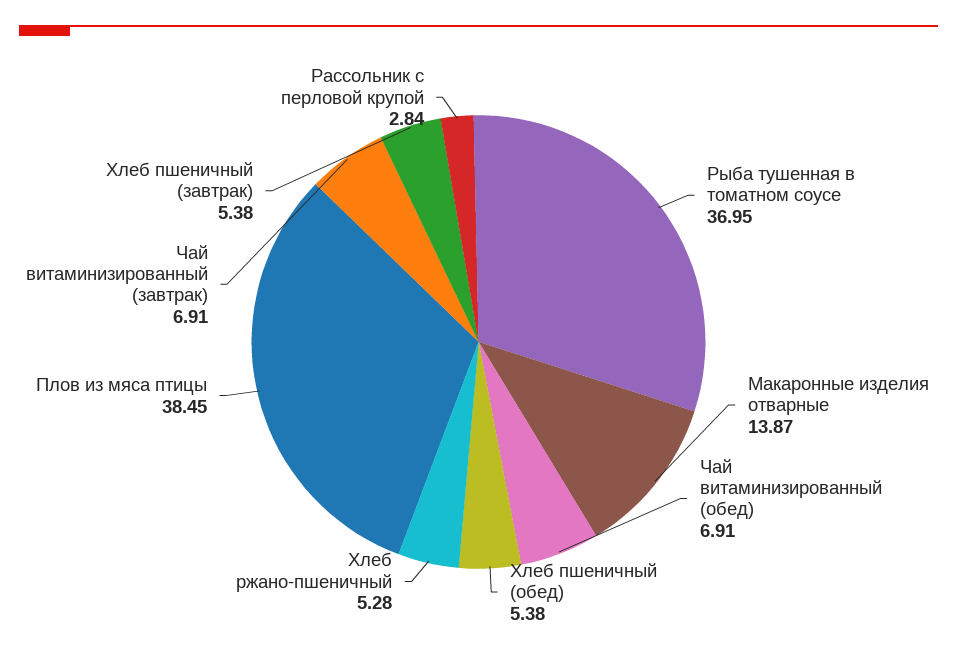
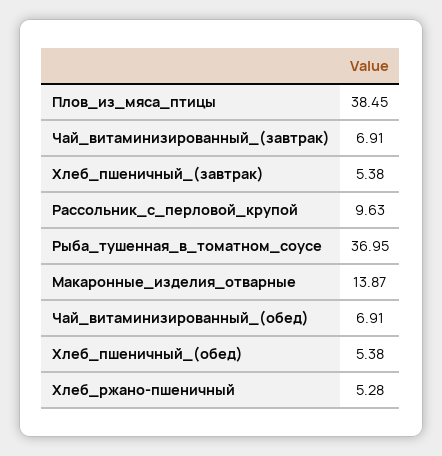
Рассольник с перловой крупой: 2.84 -> 9.63

